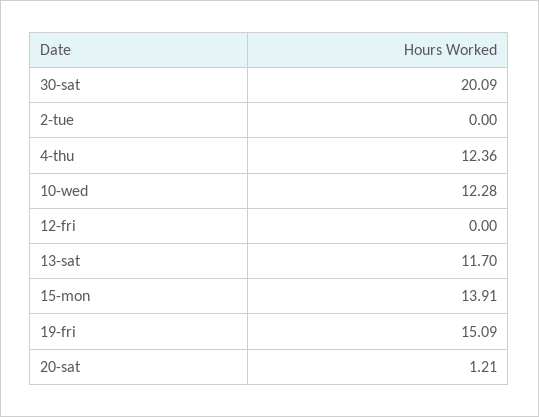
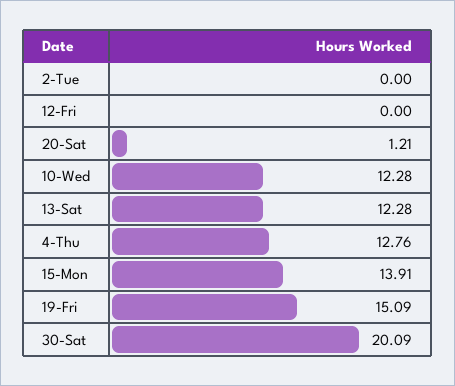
4-thu: 12.36 -> 12.76
13-sat: 11.7 -> 12.28

